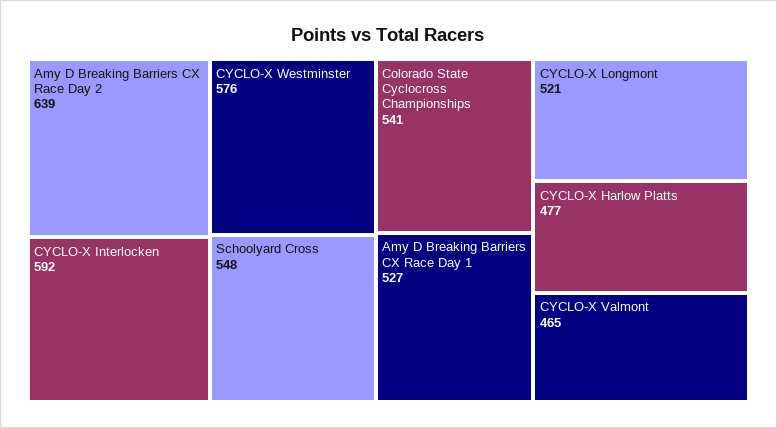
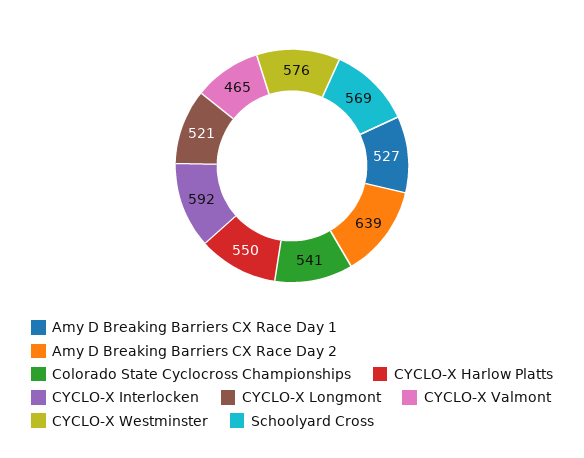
Schoolyard Cross: 548 -> 569
CYCLO-X Harlow Platts: 477 -> 550

